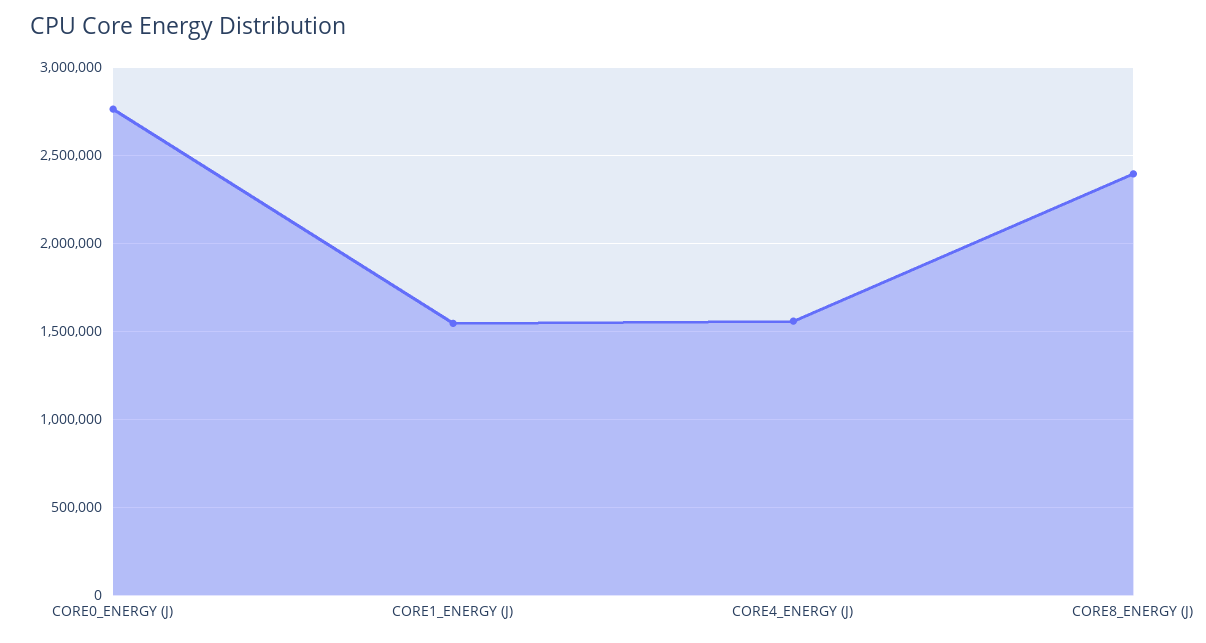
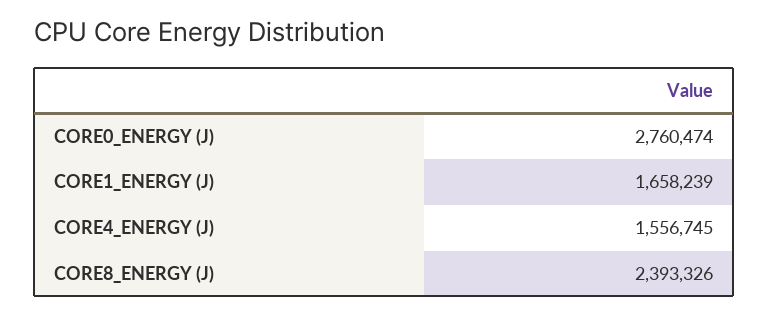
CORE1_ENERGY (J): 1550000 -> 1658239

